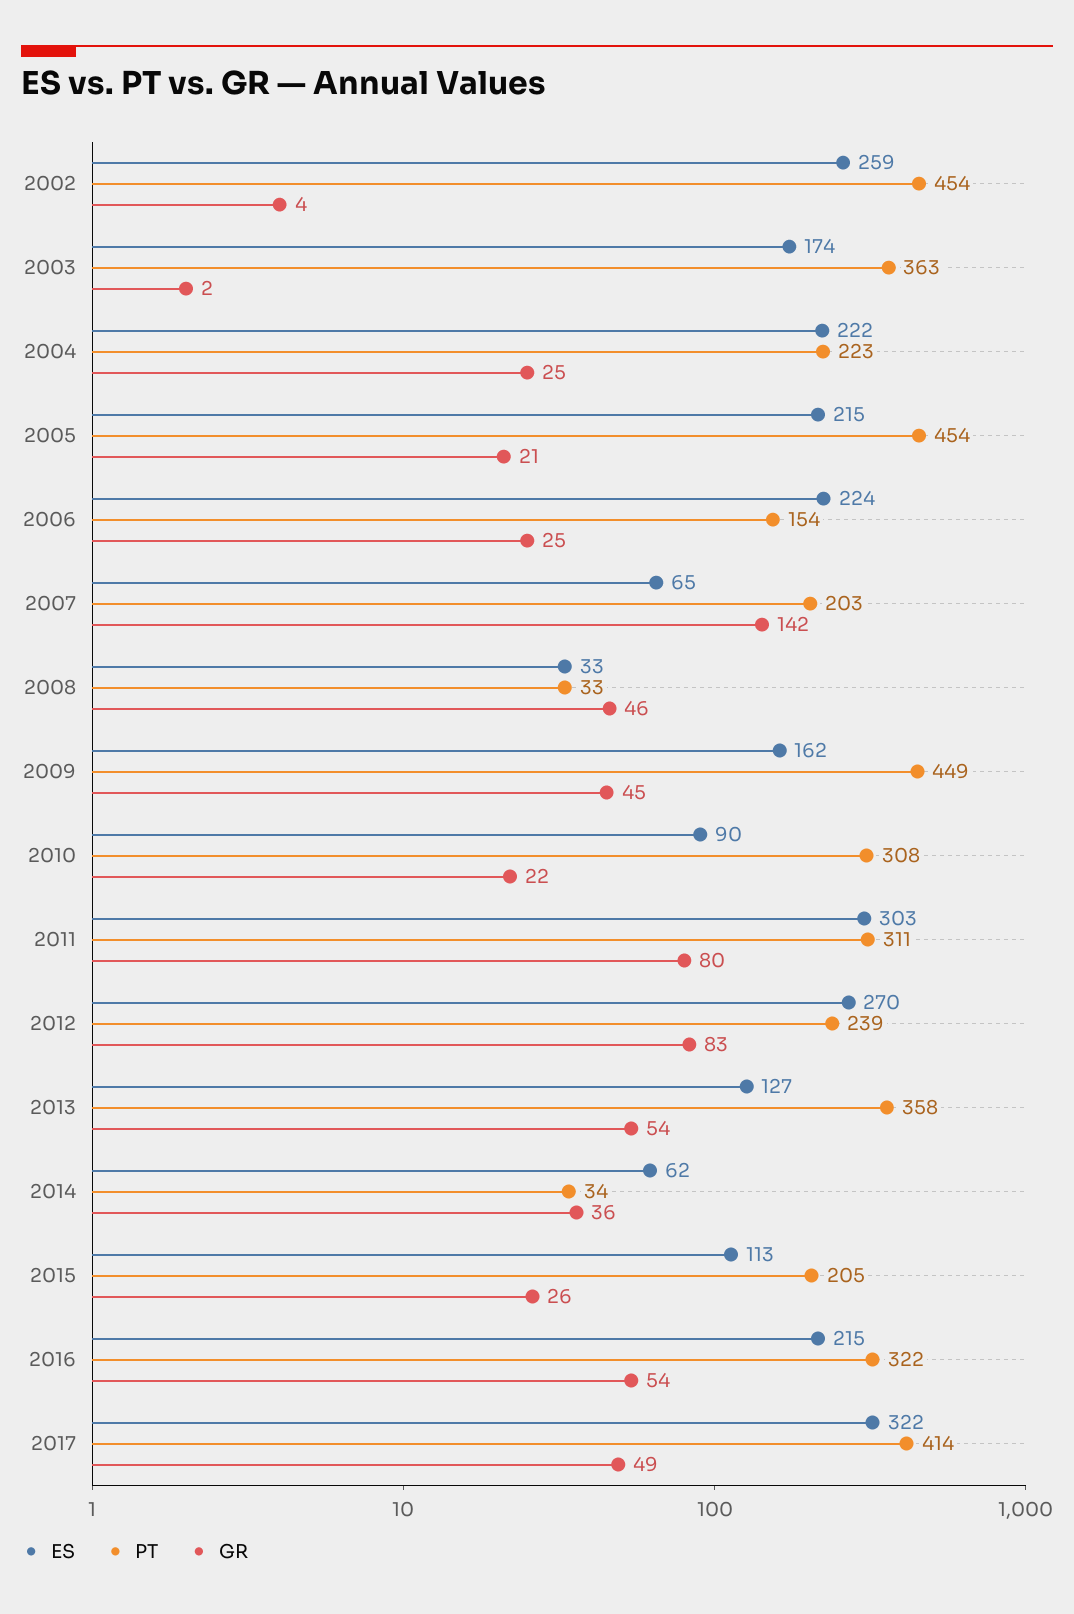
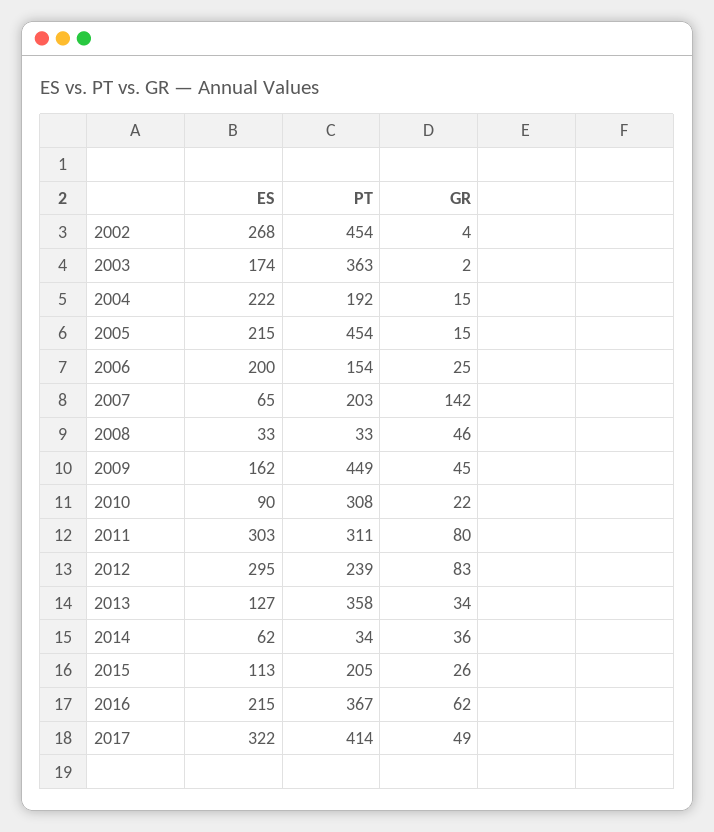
ES, 2002: 259 -> 268
PT, 2004: 223 -> 192
GR, 2004: 25 -> 15
GR, 2005: 21 -> 15
ES, 2006: 224 -> 200
ES, 2012: 270 -> 295
GR, 2013: 54 -> 34
PT, 2016: 322 -> 367
GR, 2016: 54 -> 62

